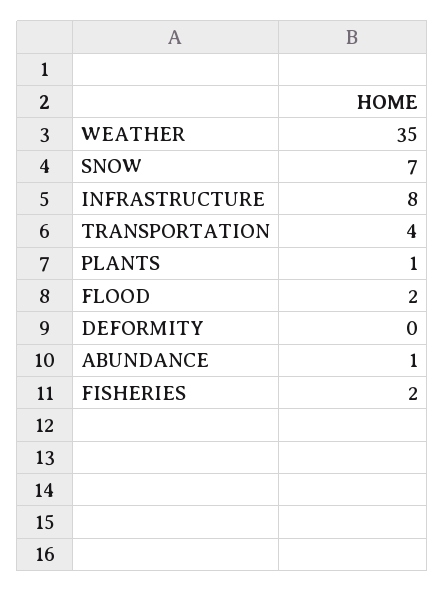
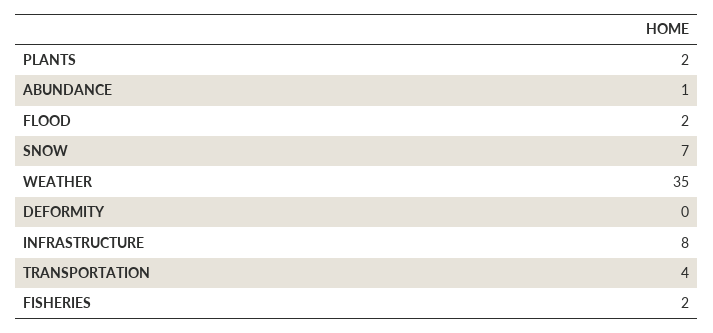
PLANTS: 1 -> 2

